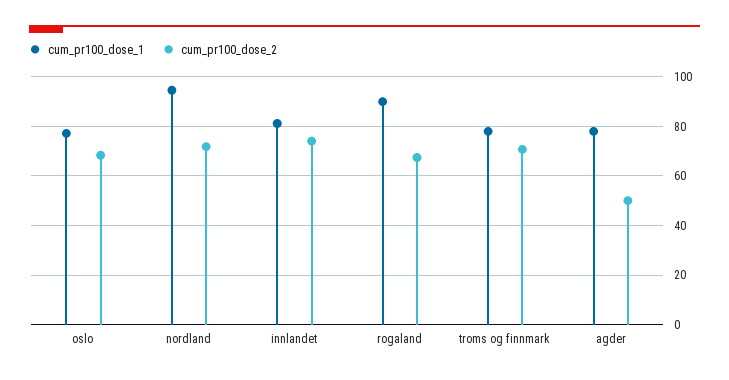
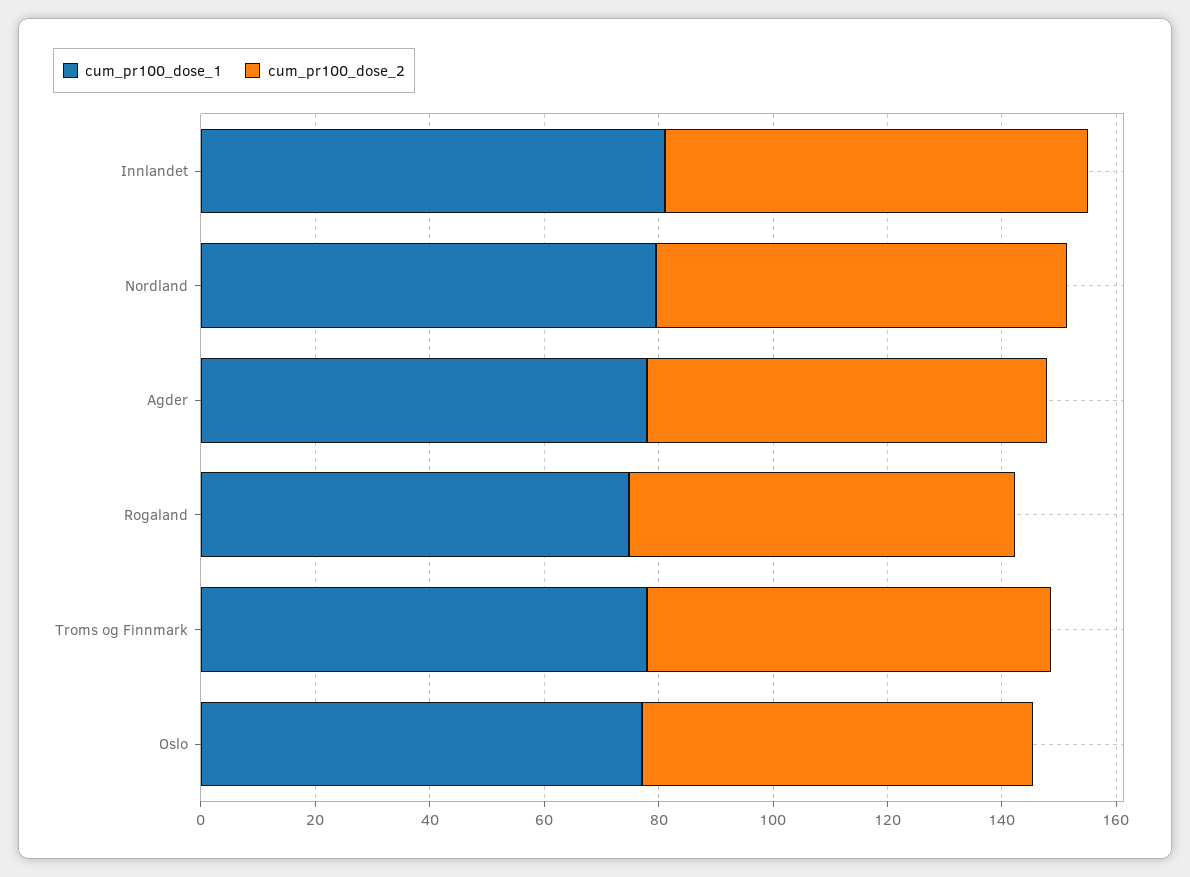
cum_pr100_dose_1, nordland: 95 -> 80
cum_pr100_dose_1, rogaland: 90 -> 75
cum_pr100_dose_2, agder: 50 -> 70

